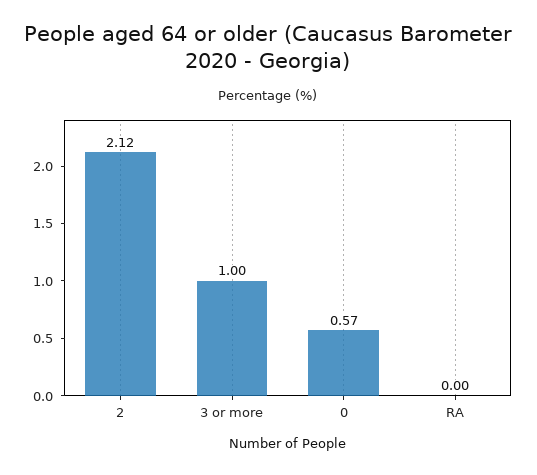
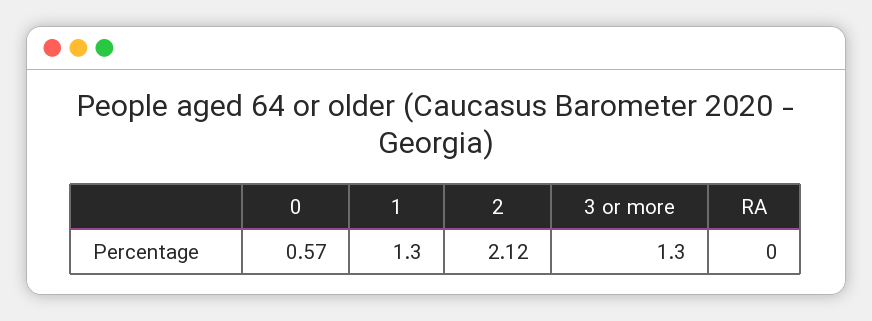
3 or more: 1 -> 1.3
1: none -> 1.3

